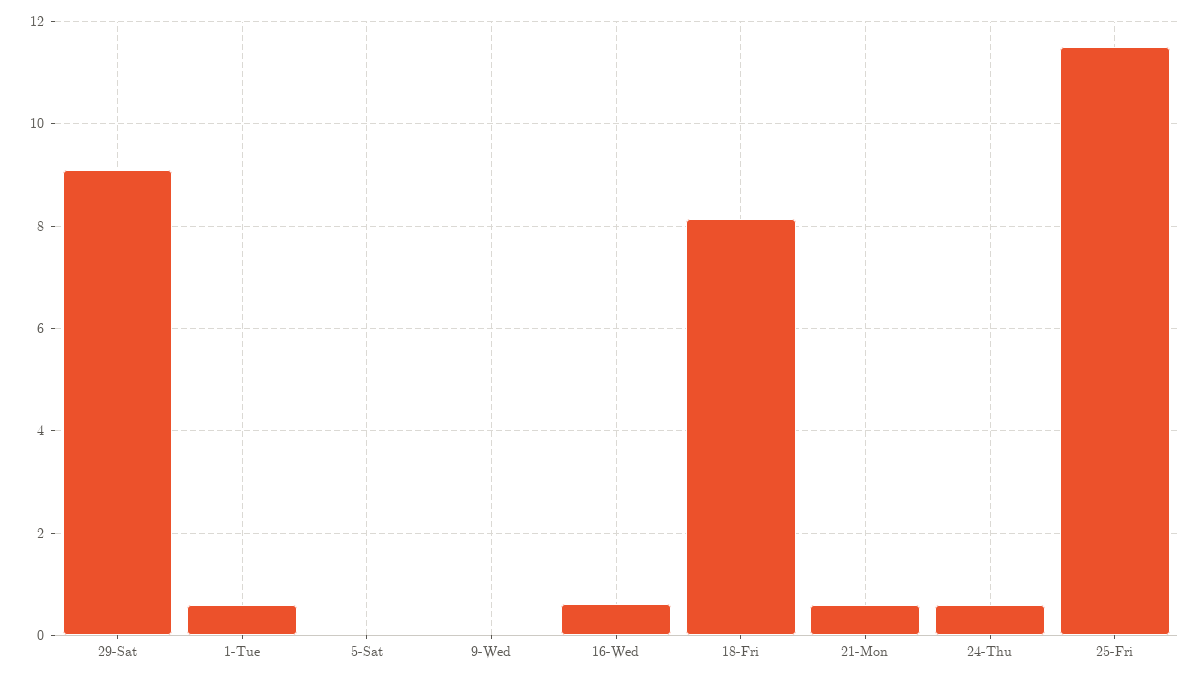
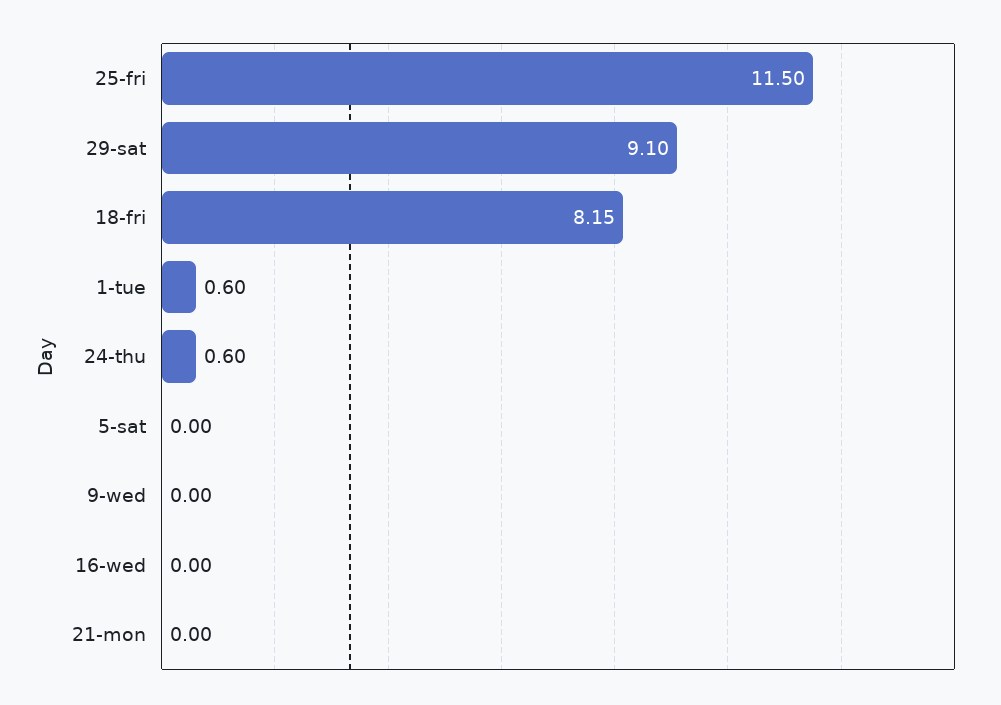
16-Wed: 0.6 -> 0
21-Mon: 0.6 -> 0

